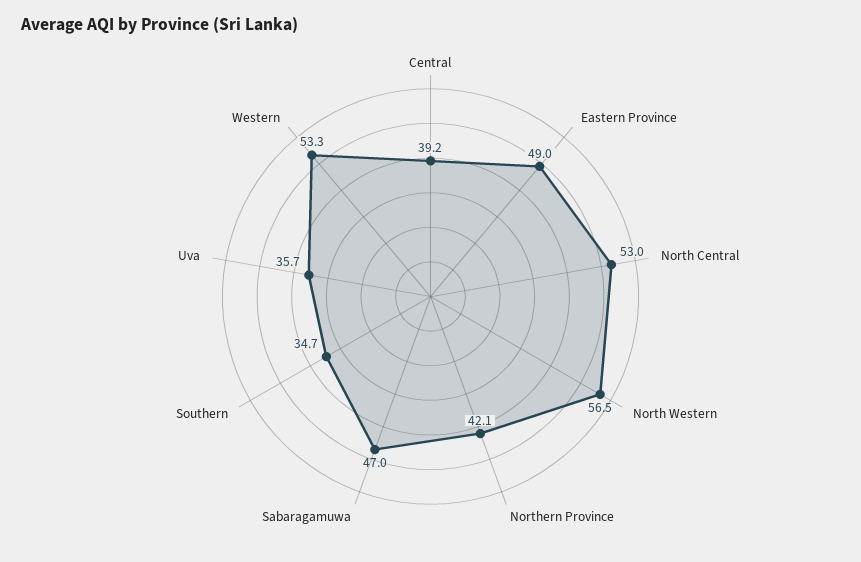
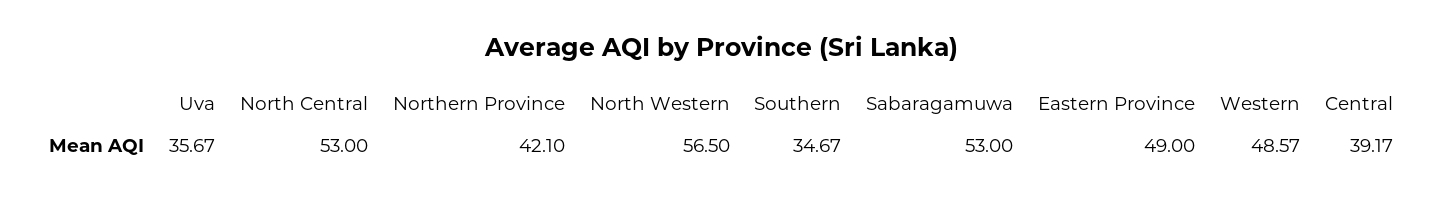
Sabaragamuwa: 47 -> 53
Western: 53.3 -> 48.57

